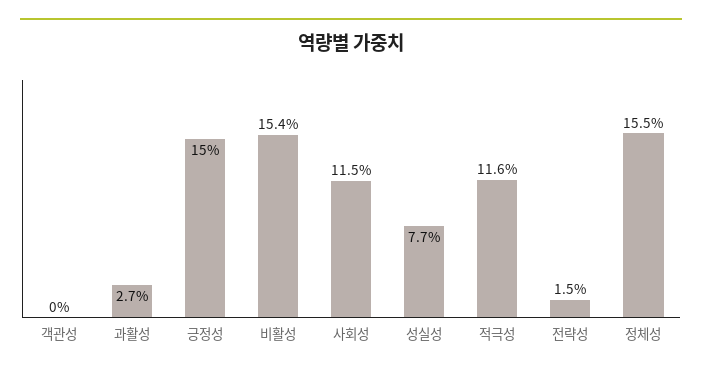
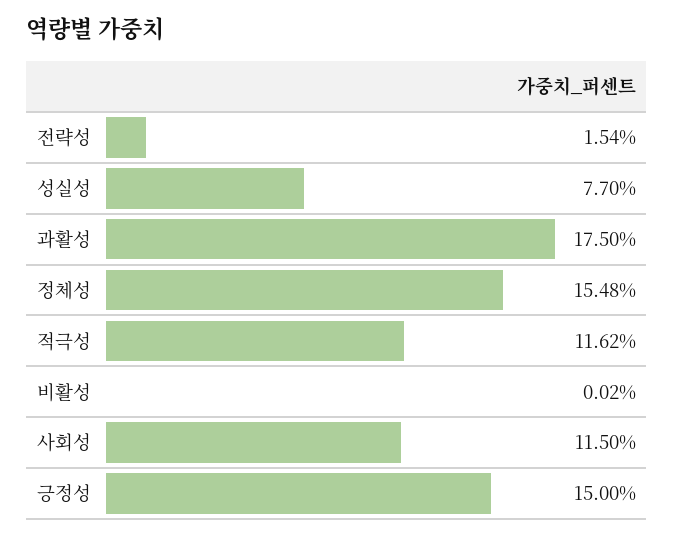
객관성: 0 -> none
과활성: 2.7 -> 17.5
비활성: 15.4 -> 0.02

